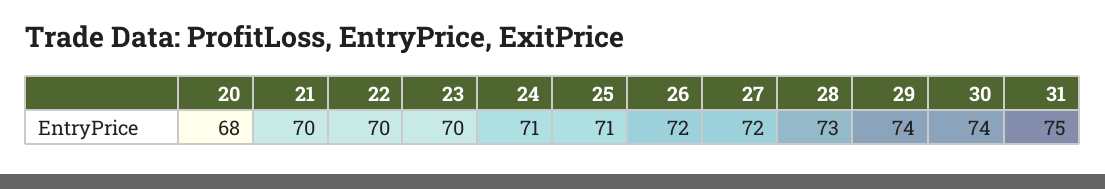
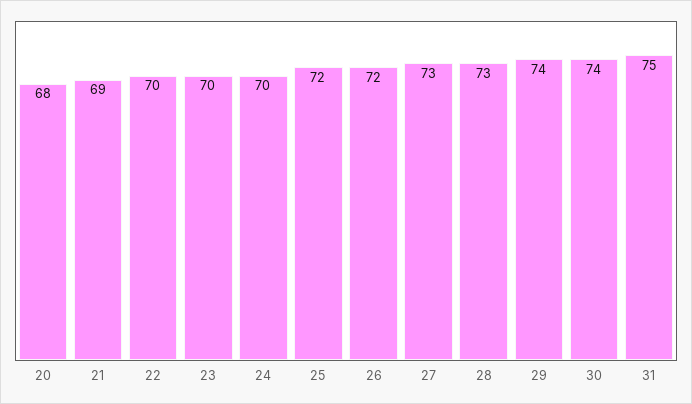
21: 70 -> 69
24: 71 -> 70
25: 71 -> 72
27: 72 -> 73

